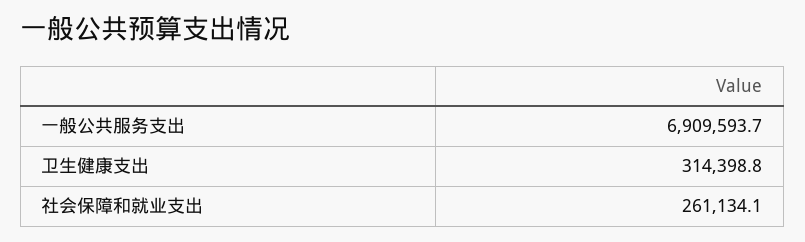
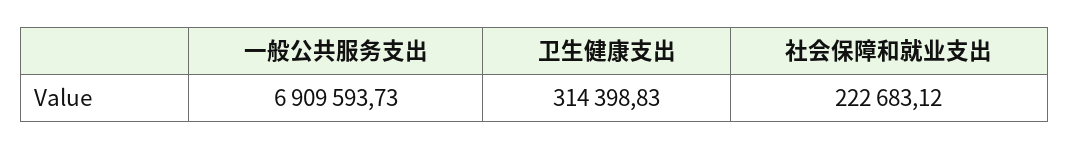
社会保障和就业支出: 261134.1 -> 222683.12

